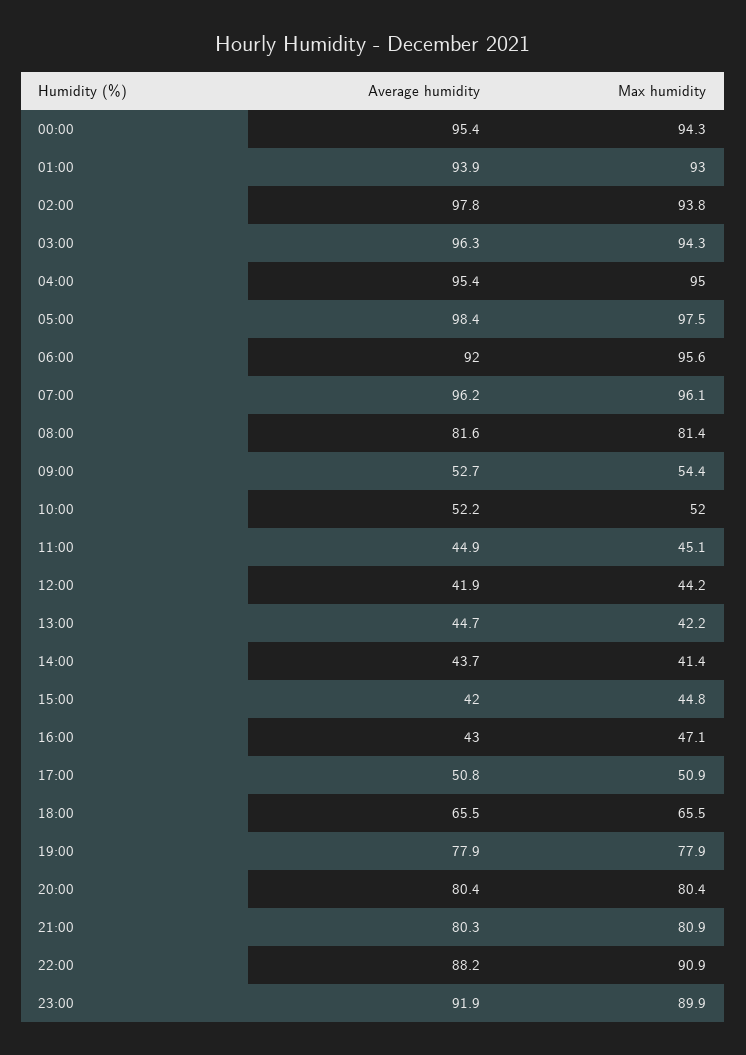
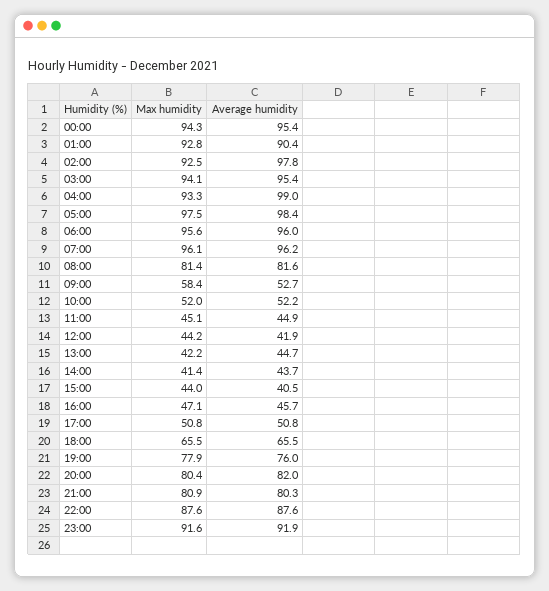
Average humidity, 01:00: 93.9 -> 90.4
Max humidity, 01:00: 93 -> 92.8
Max humidity, 02:00: 93.8 -> 92.5
Average humidity, 03:00: 96.3 -> 95.4
Max humidity, 03:00: 94.3 -> 94.1
Average humidity, 04:00: 95.4 -> 99
Max humidity, 04:00: 95 -> 93.3
Average humidity, 06:00: 92 -> 96
Max humidity, 09:00: 54.4 -> 58.4
Average humidity, 15:00: 42 -> 40.5
Max humidity, 15:00: 44.8 -> 44
Average humidity, 16:00: 43 -> 45.7
Max humidity, 17:00: 50.9 -> 50.8
Average humidity, 19:00: 77.9 -> 76
Average humidity, 20:00: 80.4 -> 82
Average humidity, 22:00: 88.2 -> 87.6
Max humidity, 22:00: 90.9 -> 87.6
Max humidity, 23:00: 89.9 -> 91.6

